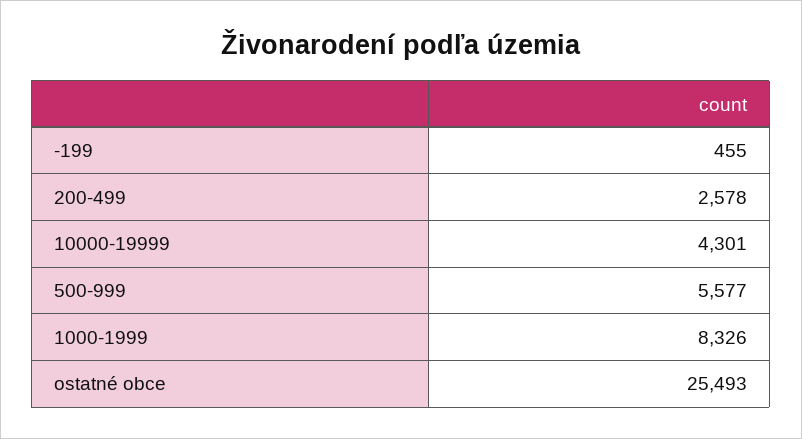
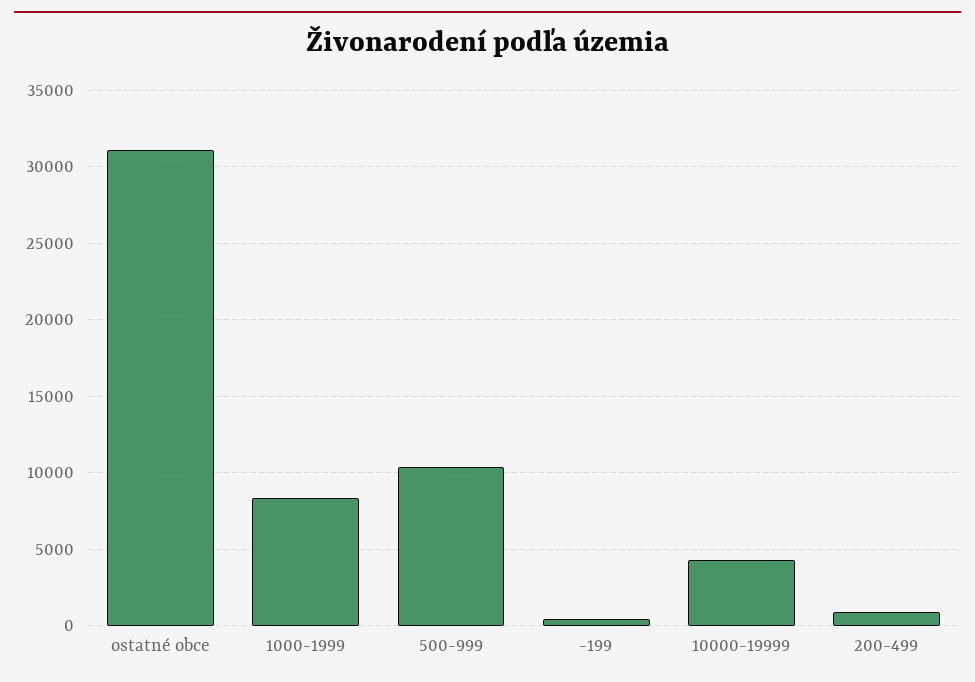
200-499: 2578 -> 1000
500-999: 5577 -> 10500
ostatné obce: 25493 -> 31000

